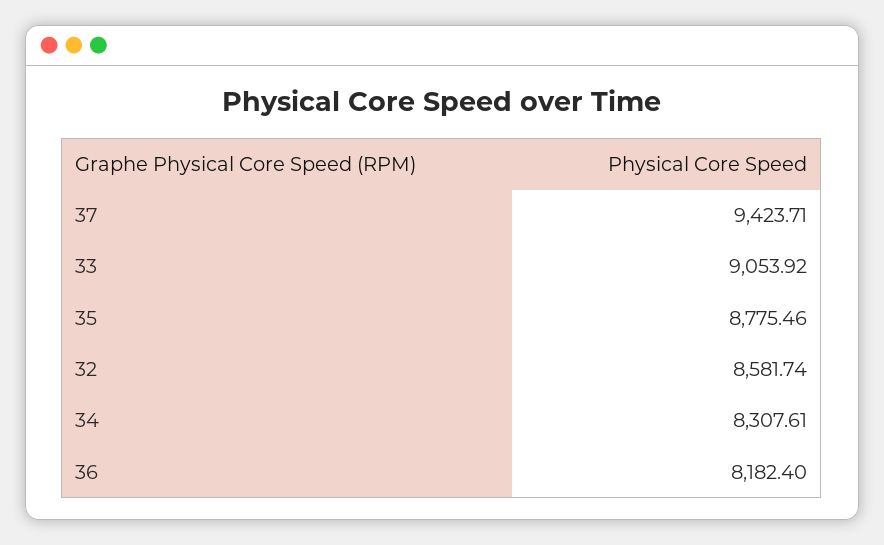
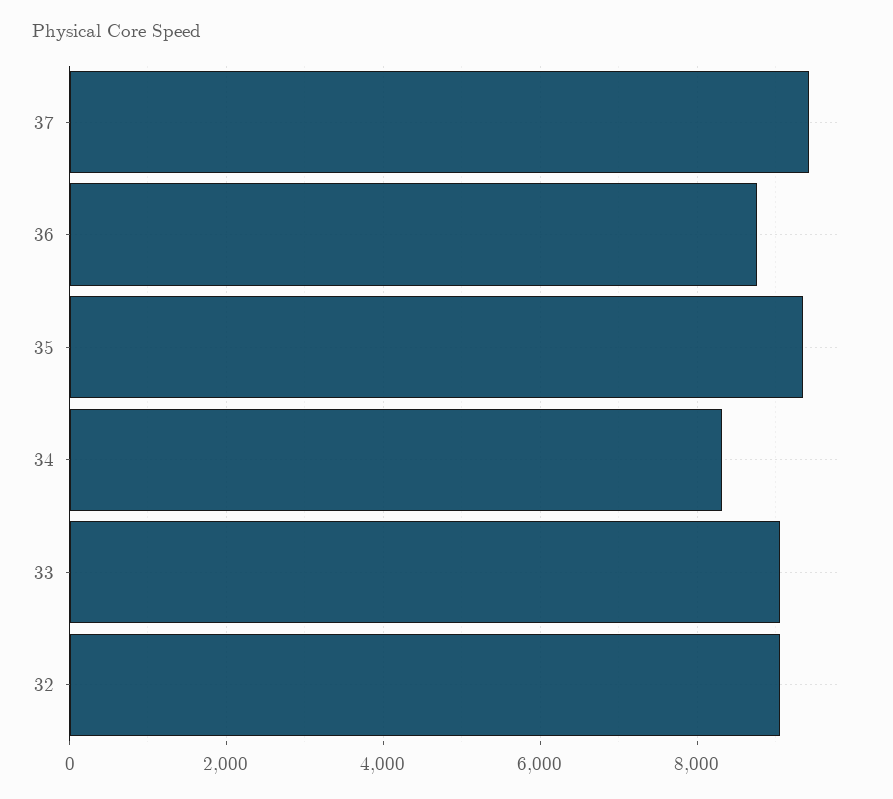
35: 8775.46 -> 9400
32: 8581.74 -> 9000
36: 8182.4 -> 8800

